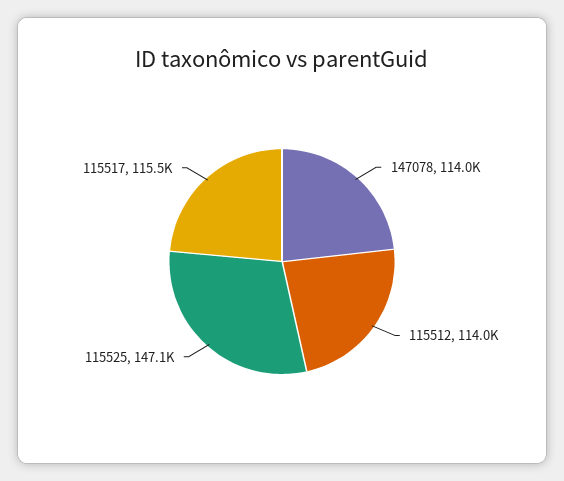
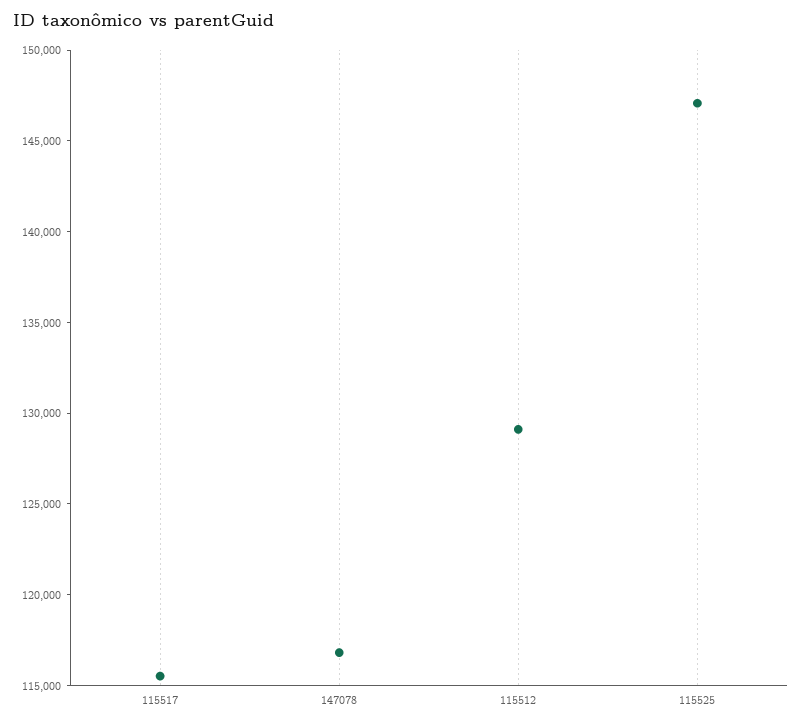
147078: 114000 -> 117000
115512: 114000 -> 129000

